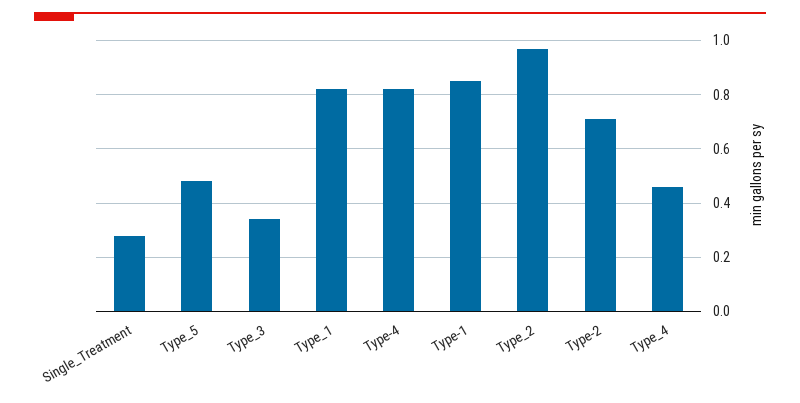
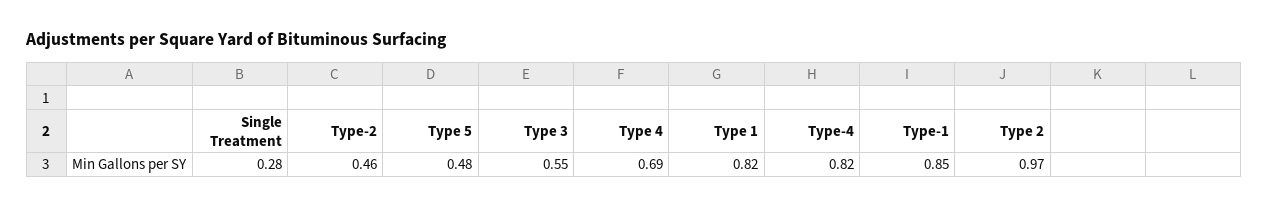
Type_3: 0.35 -> 0.55
Type-2: 0.7 -> 0.46
Type_4: 0.45 -> 0.69

